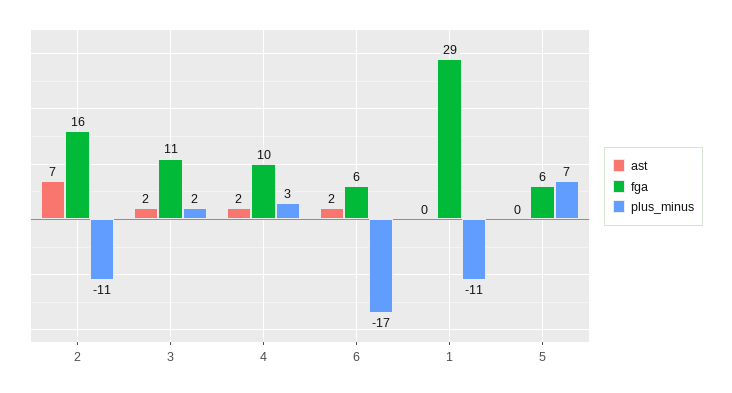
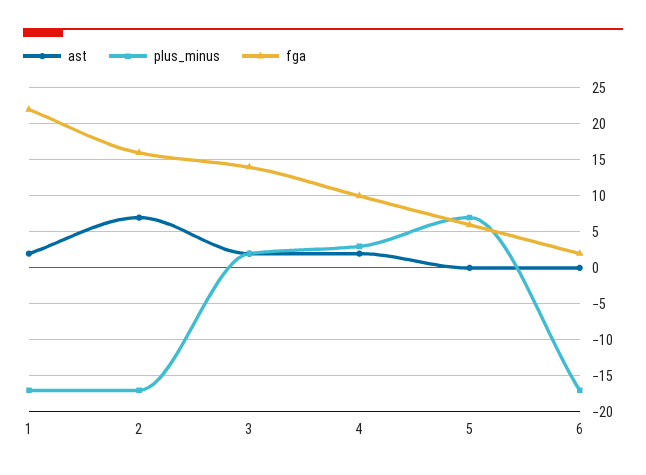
plus_minus, 2: -11 -> -17
fga, 3: 11 -> 14
ast, 6: 2 -> 0
fga, 6: 6 -> 2
ast, 1: 0 -> 2
fga, 1: 29 -> 22
plus_minus, 1: -11 -> -17

